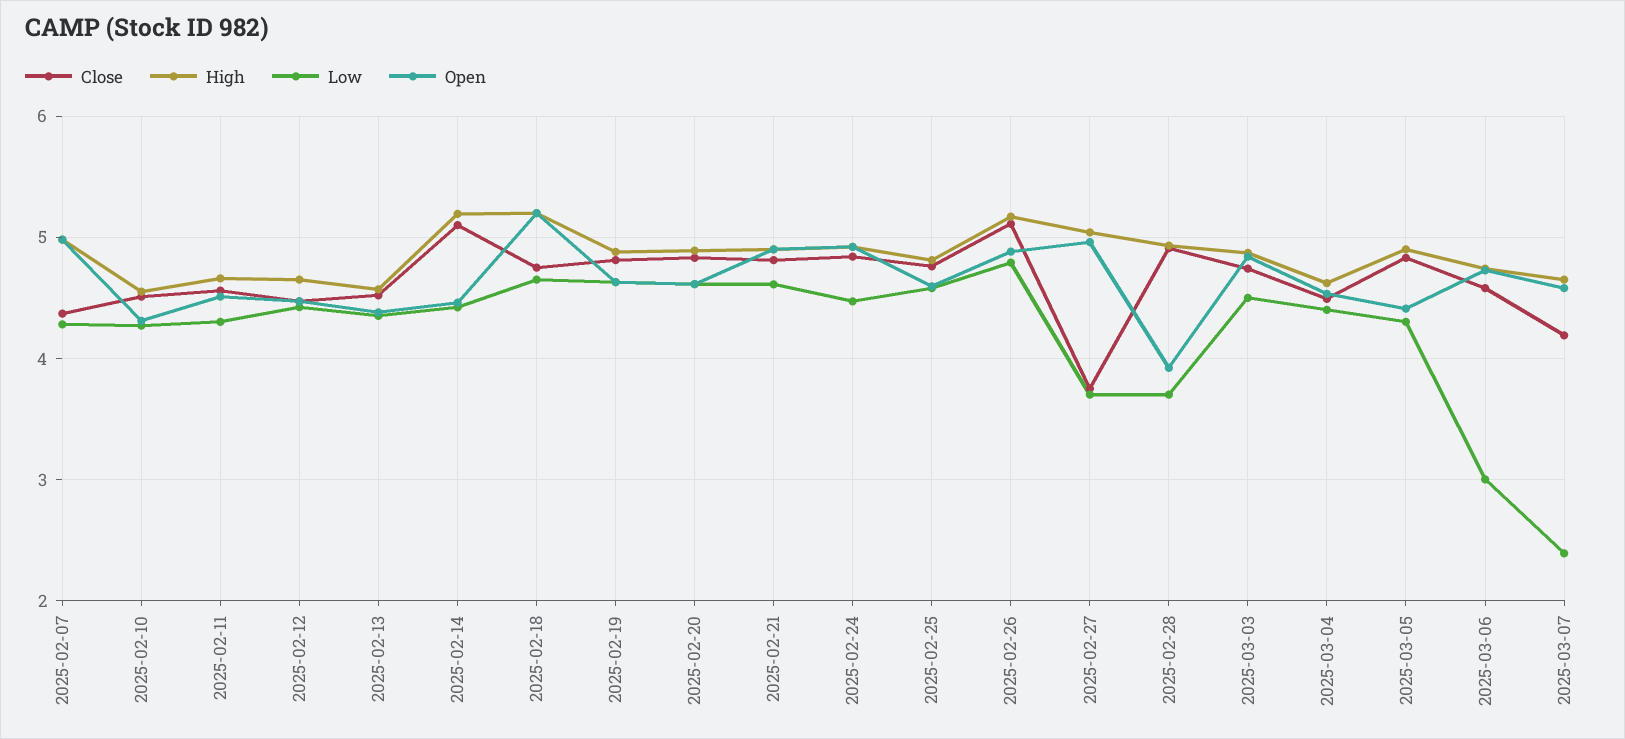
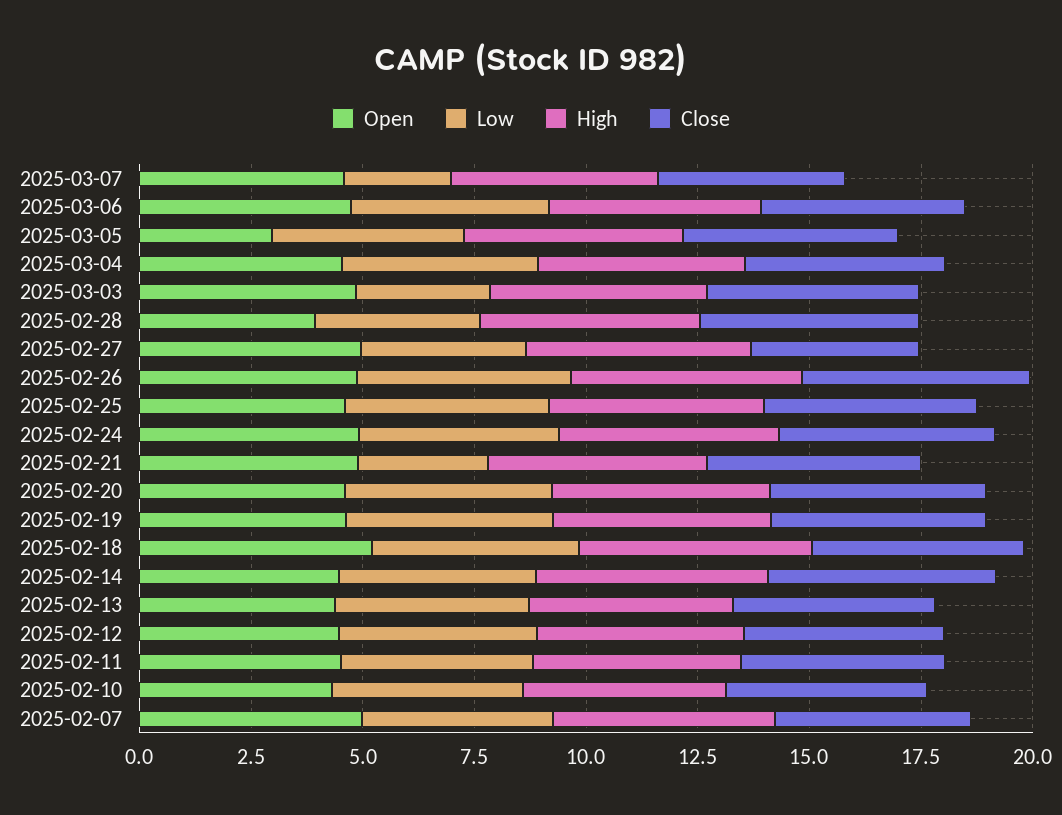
Low, 2025-02-21: 4.6 -> 3
Low, 2025-03-03: 4.5 -> 3
Open, 2025-03-05: 4.4 -> 3
Low, 2025-03-06: 3 -> 4.5

